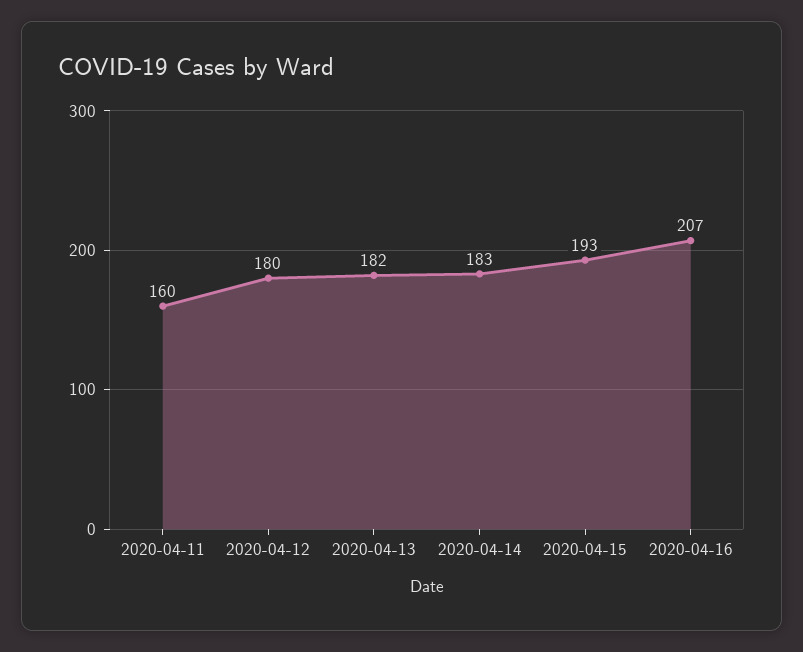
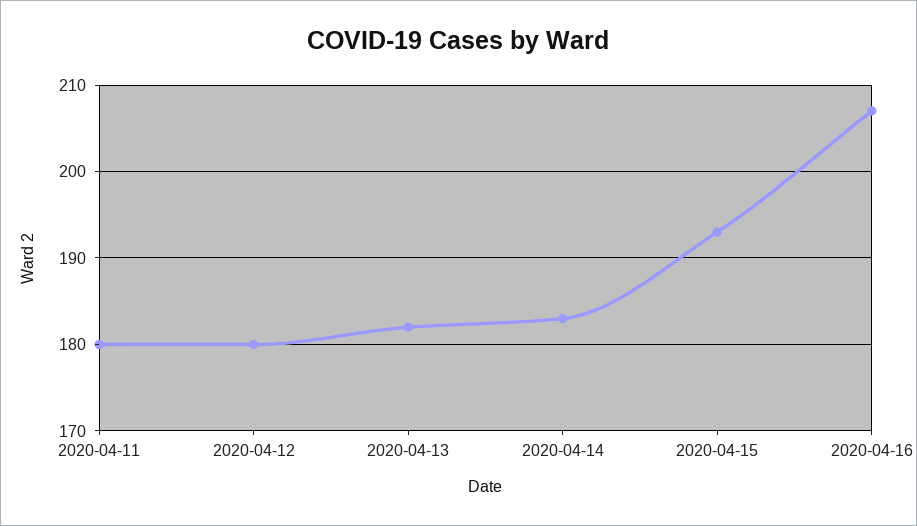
2020-04-11: 160 -> 180

